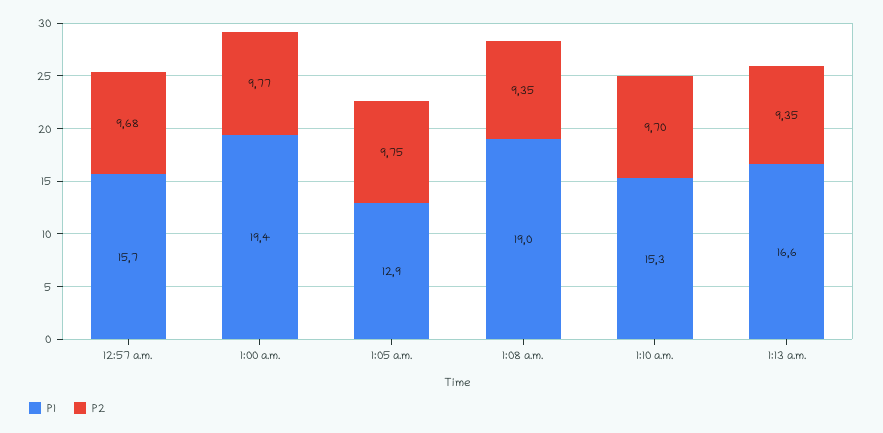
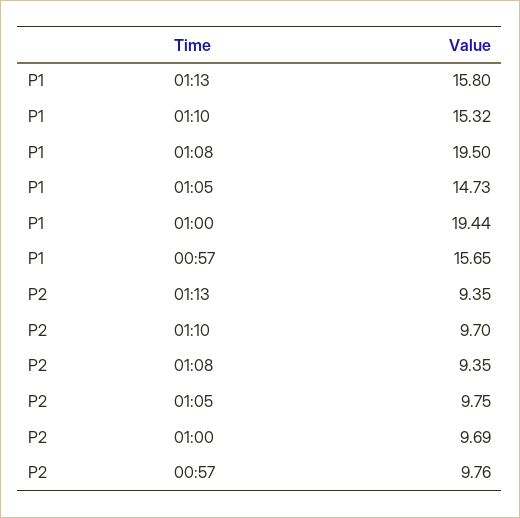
P2, 12:57 a.m.: 9.68 -> 9.76
P2, 1:00 a.m.: 9.77 -> 9.69
P1, 1:05 a.m.: 12.9 -> 14.73
P1, 1:08 a.m.: 19 -> 19.5
P1, 1:13 a.m.: 16.6 -> 15.8

